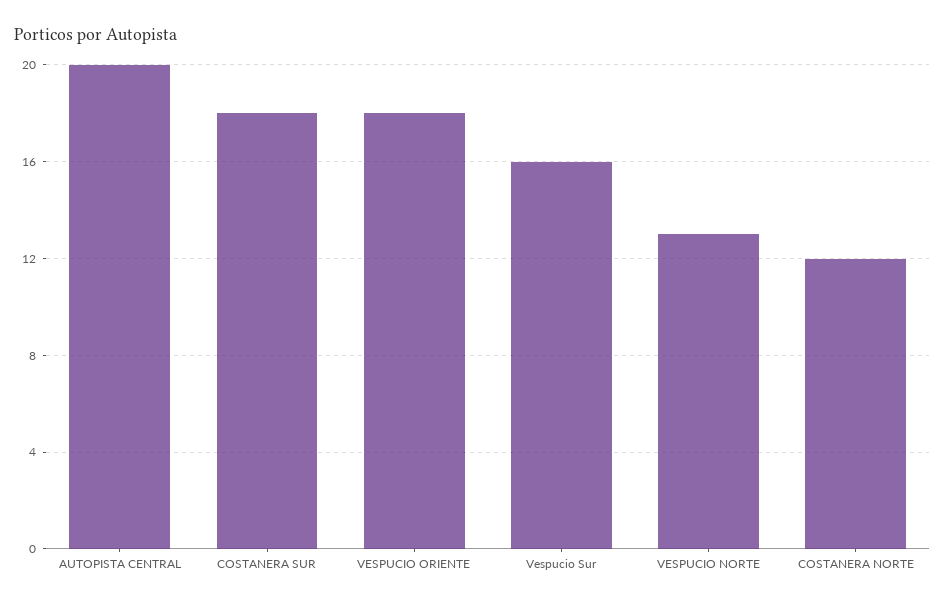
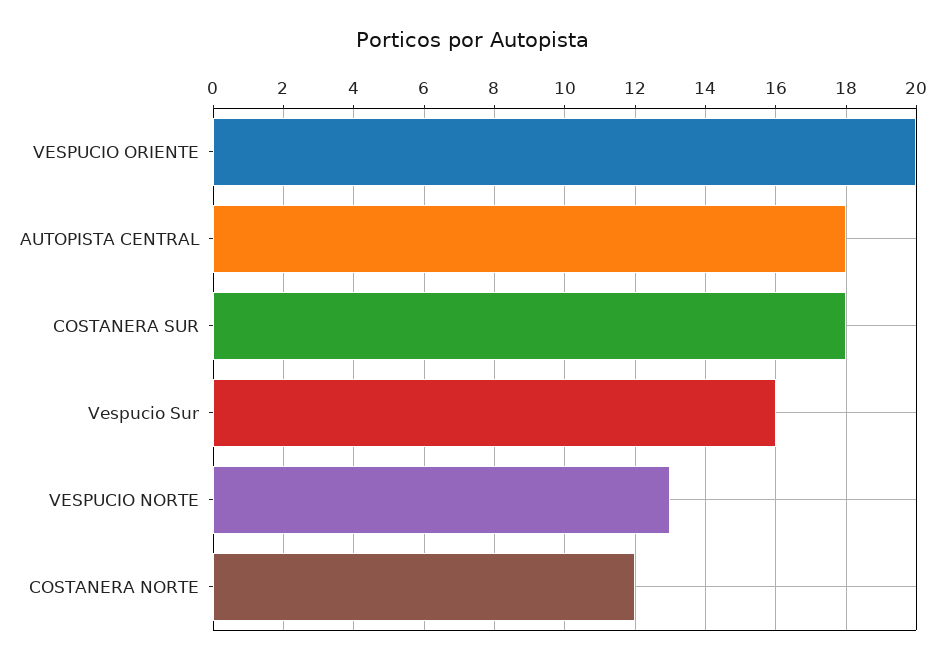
AUTOPISTA CENTRAL: 20 -> 18
VESPUCIO ORIENTE: 18 -> 20

